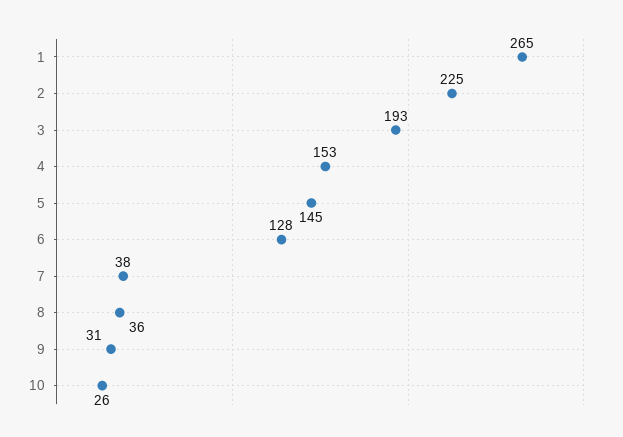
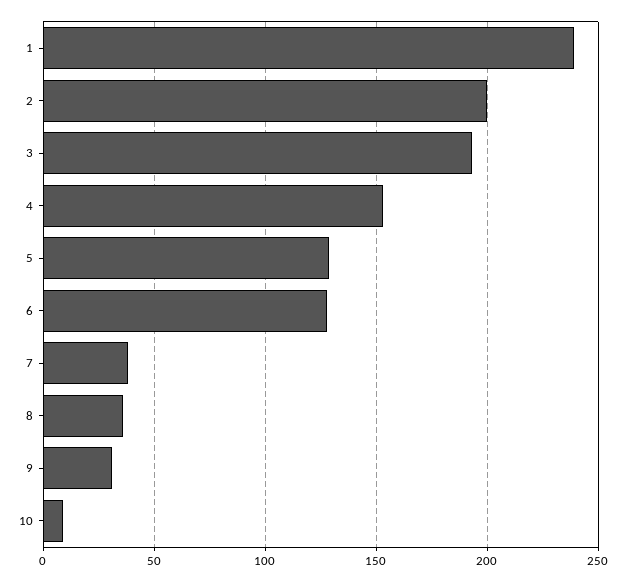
1: 265 -> 240
2: 225 -> 200
5: 145 -> 130
10: 26 -> 10

